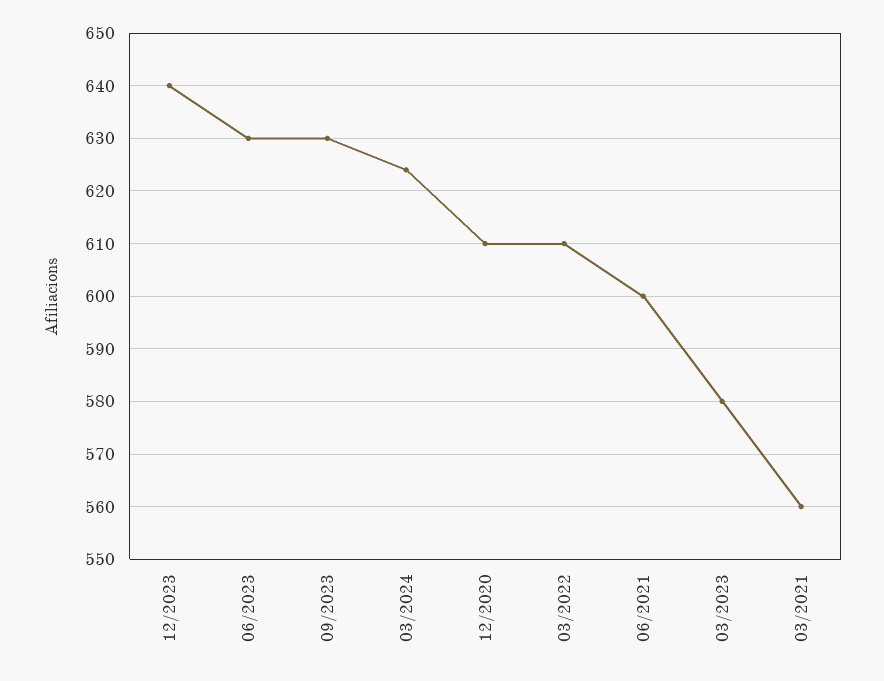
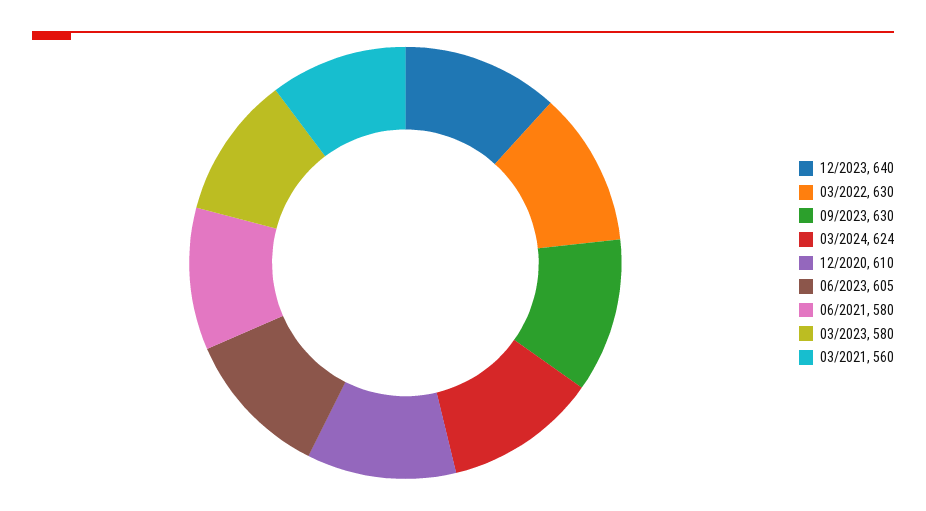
06/2023: 630 -> 605
03/2022: 610 -> 630
06/2021: 600 -> 580

